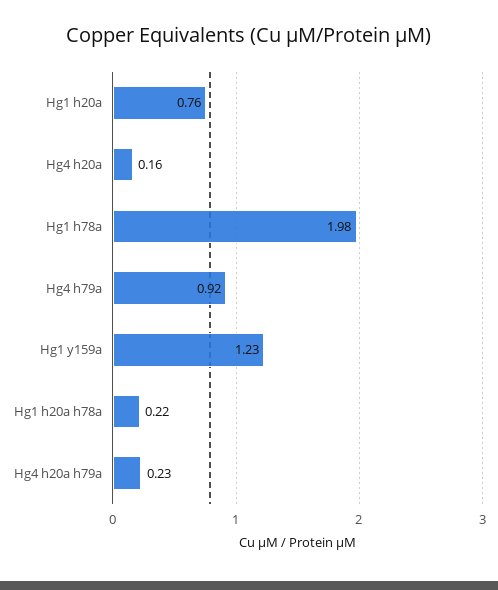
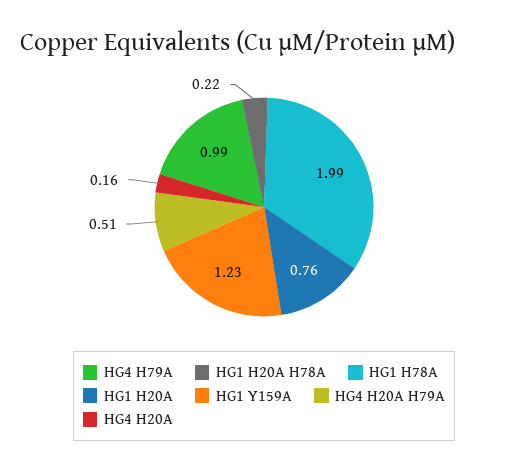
Hg1 h78a: 1.98 -> 1.99
Hg4 h79a: 0.92 -> 0.99
Hg4 h20a h79a: 0.23 -> 0.51

